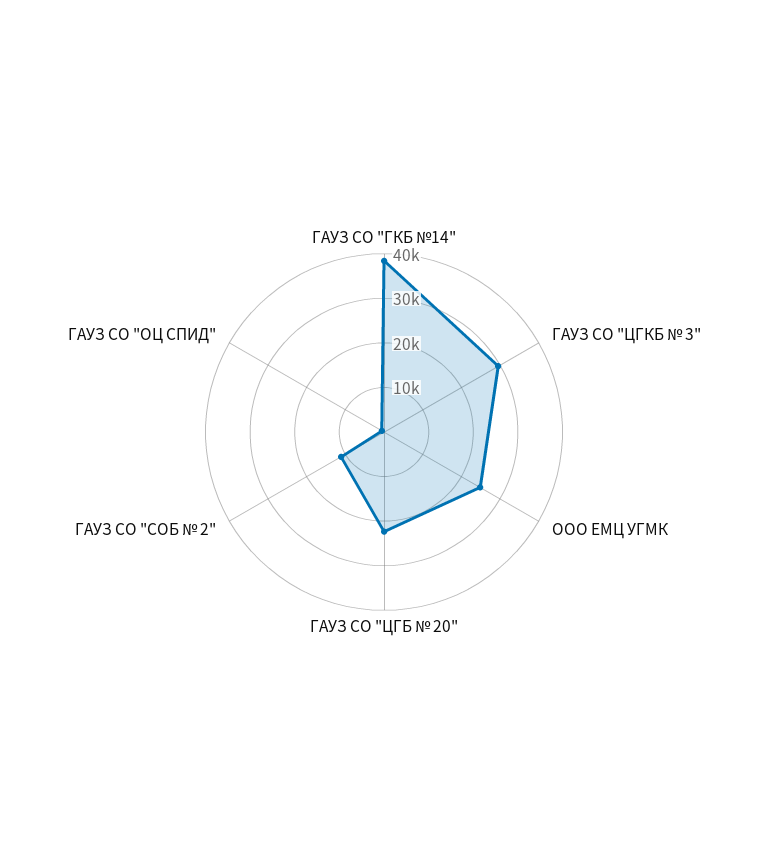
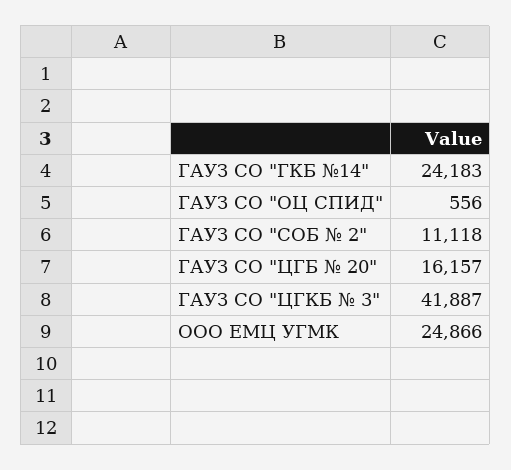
ГАУЗ СО "ГКБ №14": 38000 -> 24183
ГАУЗ СО "ЦГКБ № 3": 30000 -> 41887
ГАУЗ СО "ЦГБ № 20": 22000 -> 16157

